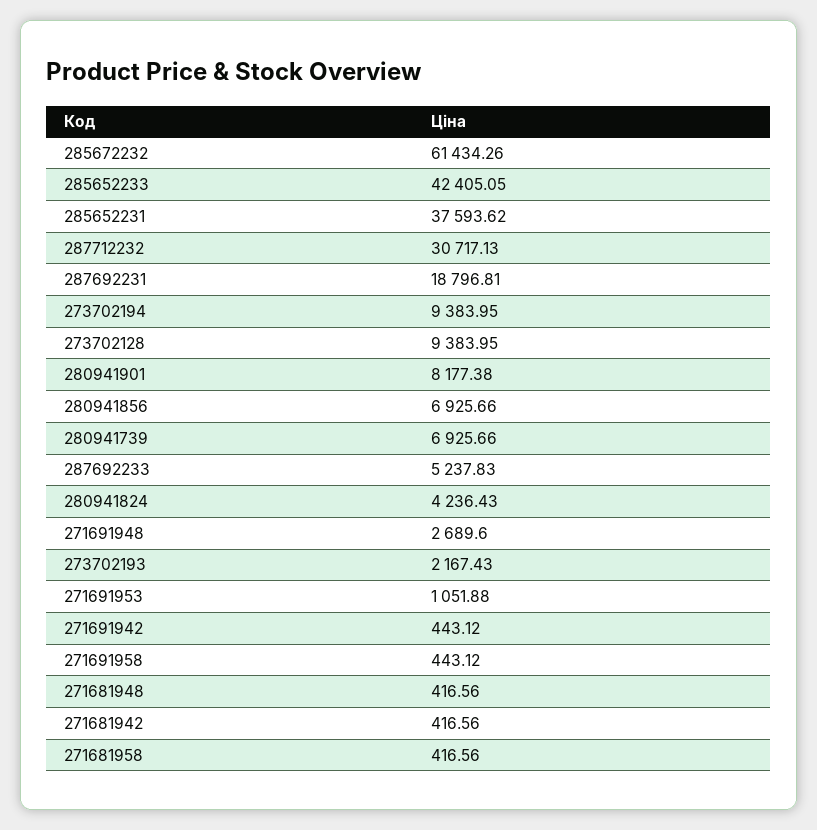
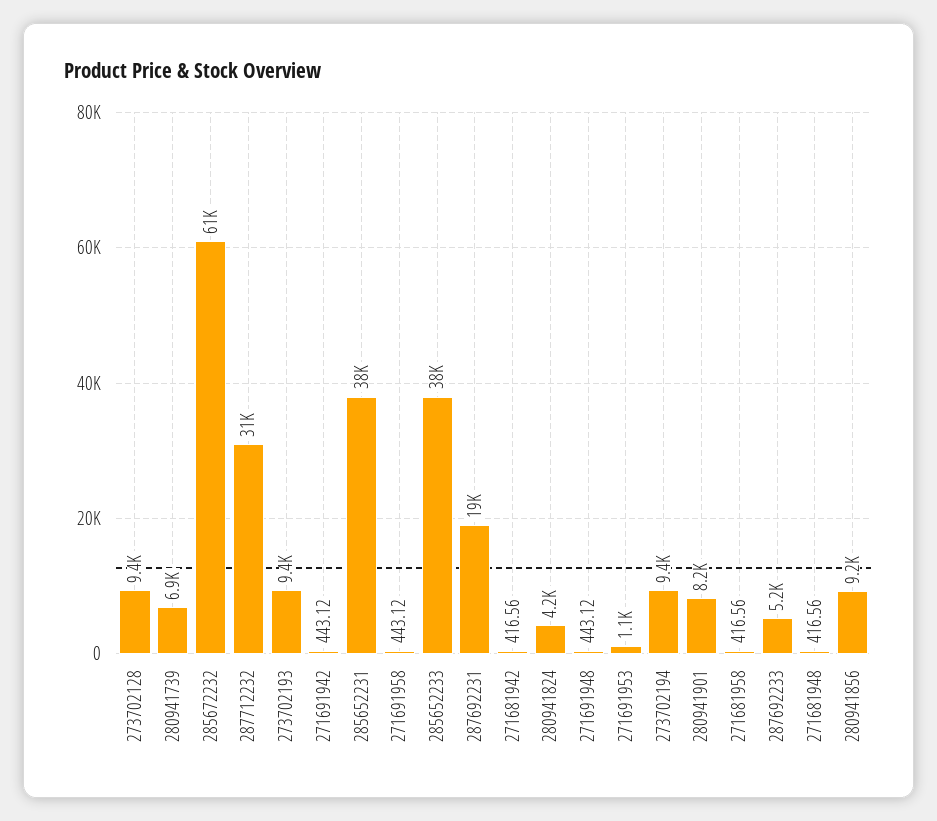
285652233: 42405.05 -> 38000
280941856: 6925.66 -> 9200
271691948: 2689.6 -> 443.12
273702193: 2167.43 -> 9400

